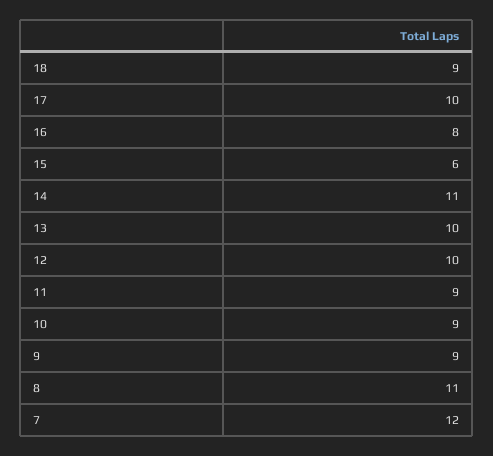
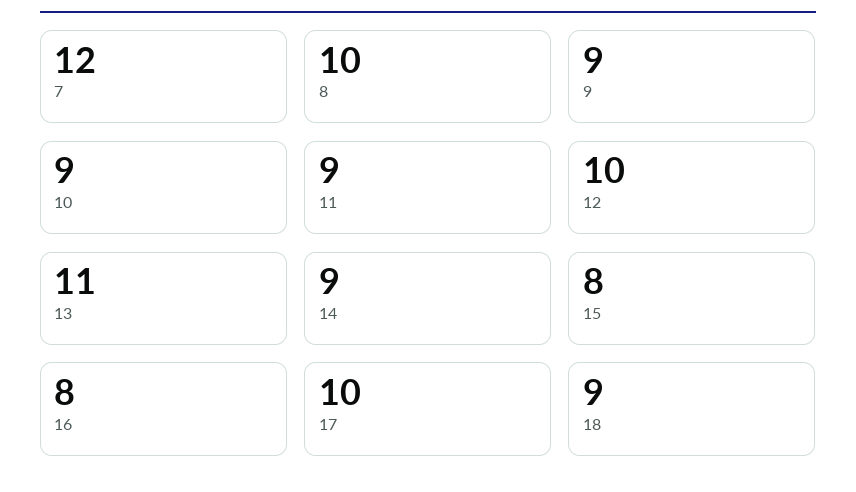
15: 6 -> 8
14: 11 -> 9
13: 10 -> 11
8: 11 -> 10

